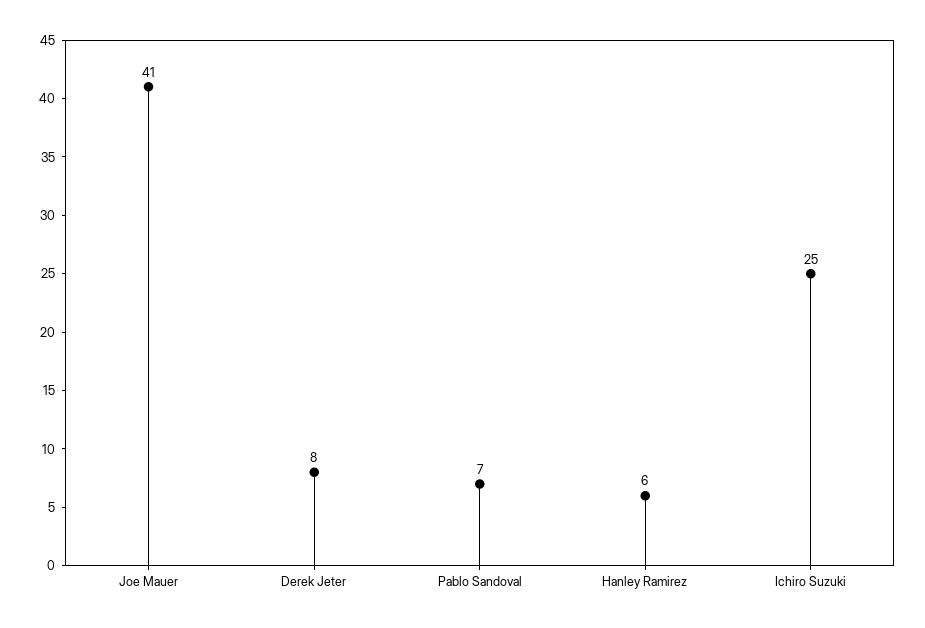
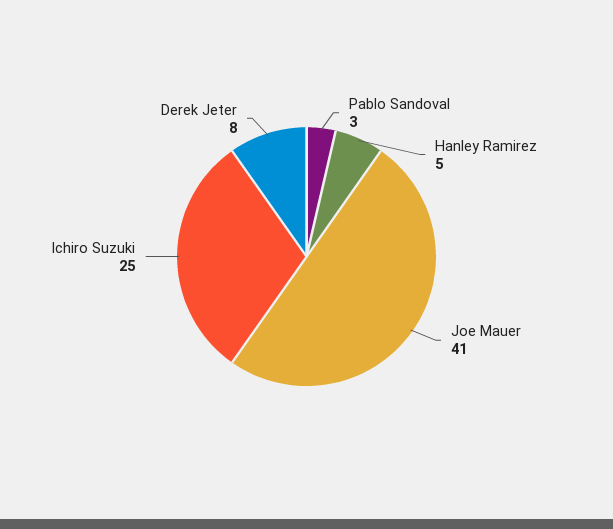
Pablo Sandoval: 7 -> 3
Hanley Ramirez: 6 -> 5

